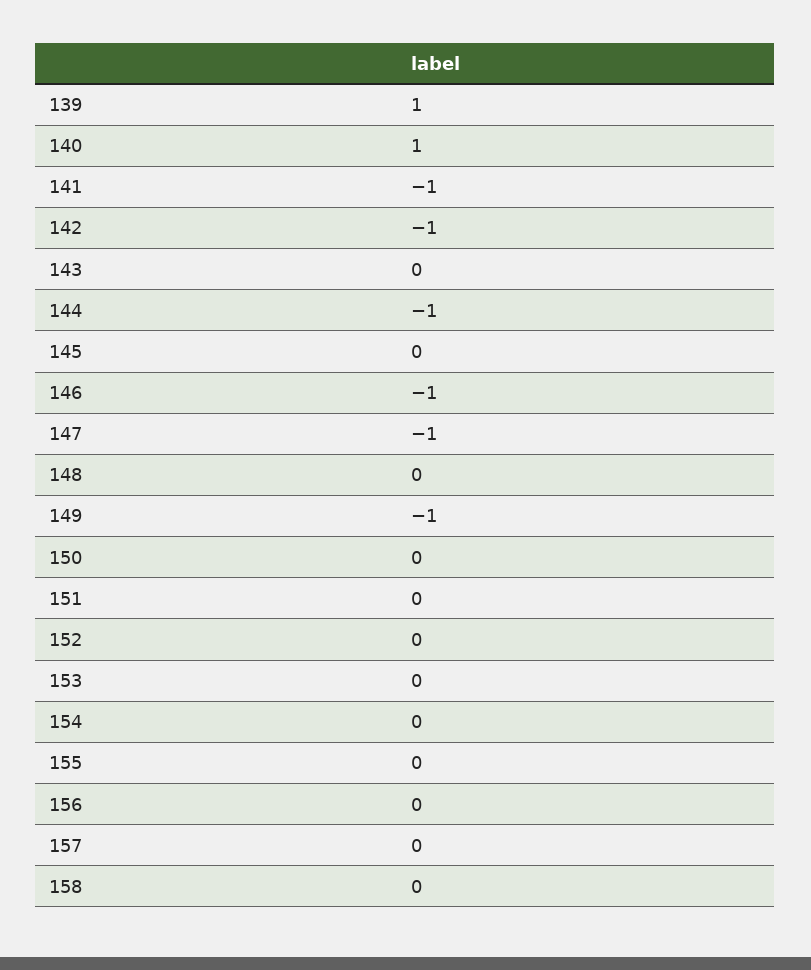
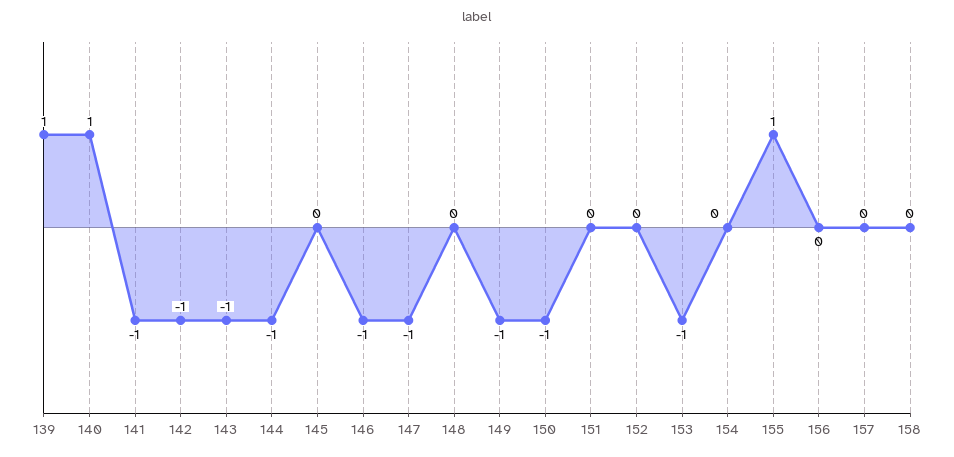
143: 0 -> -1
150: 0 -> -1
153: 0 -> -1
155: 0 -> 1

